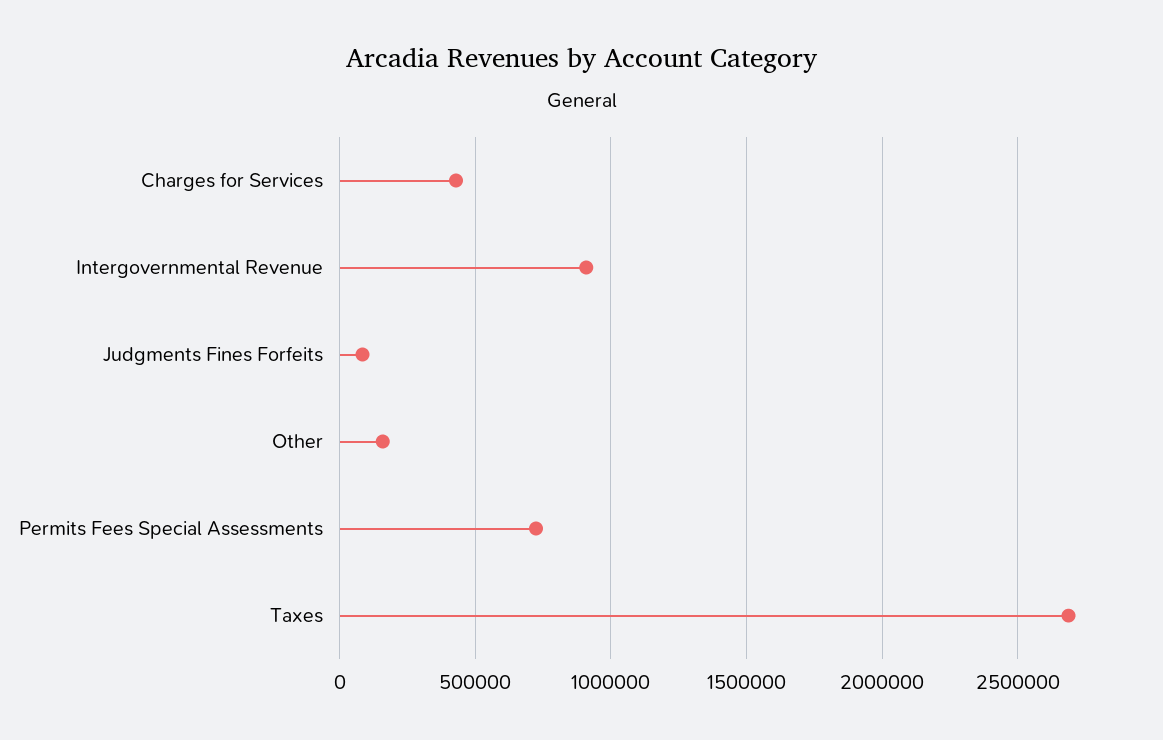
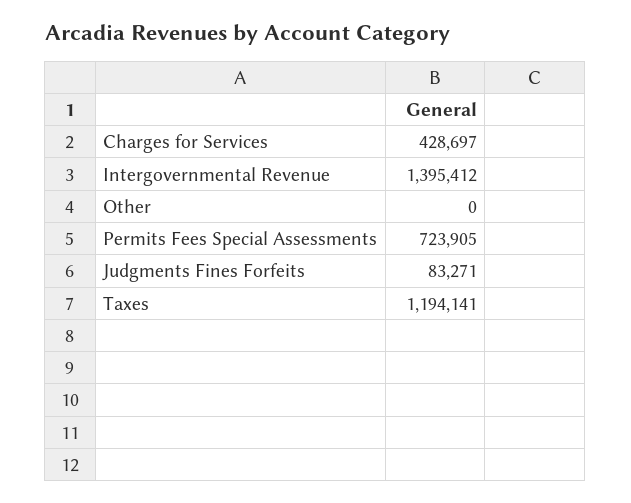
Intergovernmental Revenue: 900000 -> 1395412
Other: 150000 -> 0
Taxes: 2700000 -> 1194141

